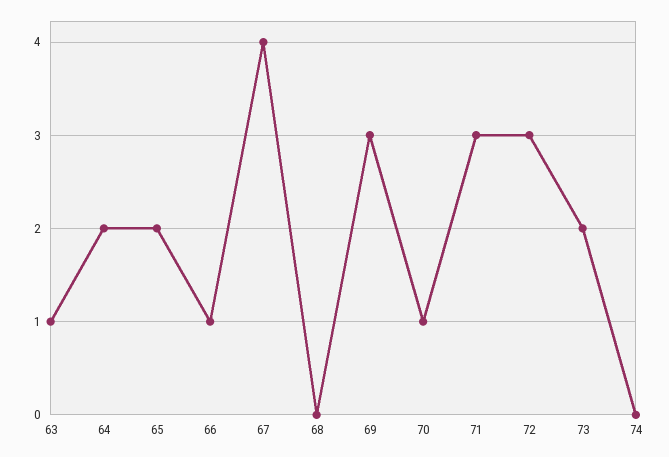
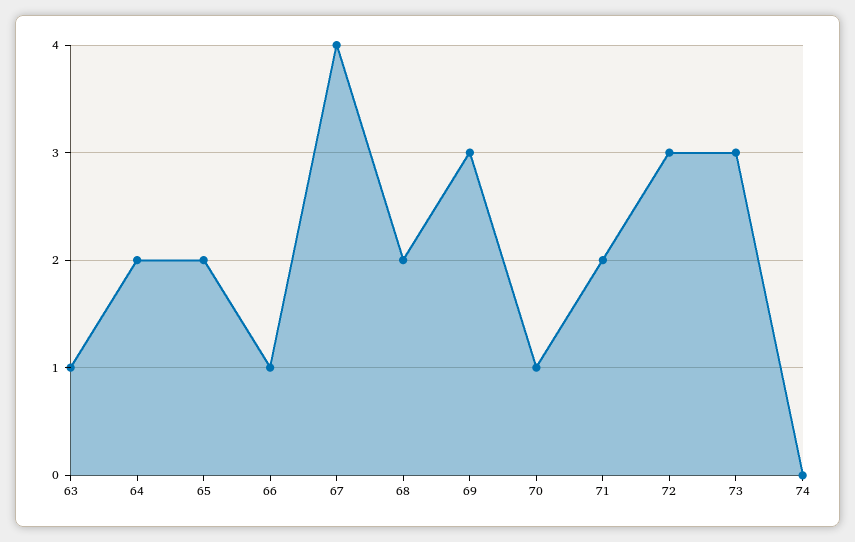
68: 0 -> 2
71: 3 -> 2
73: 2 -> 3

